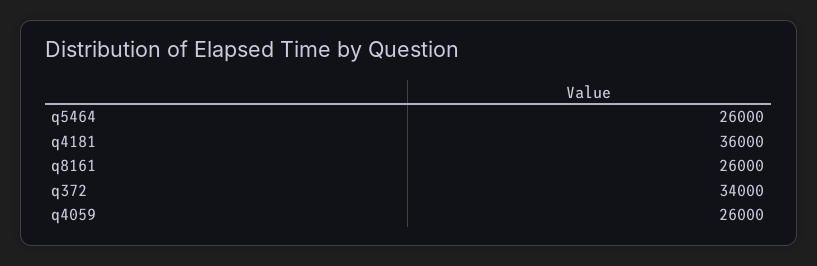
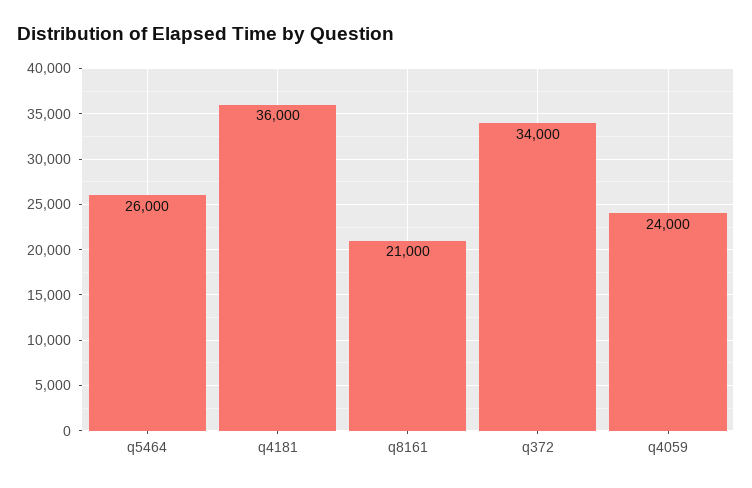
q8161: 26000 -> 21000
q4059: 26000 -> 24000

